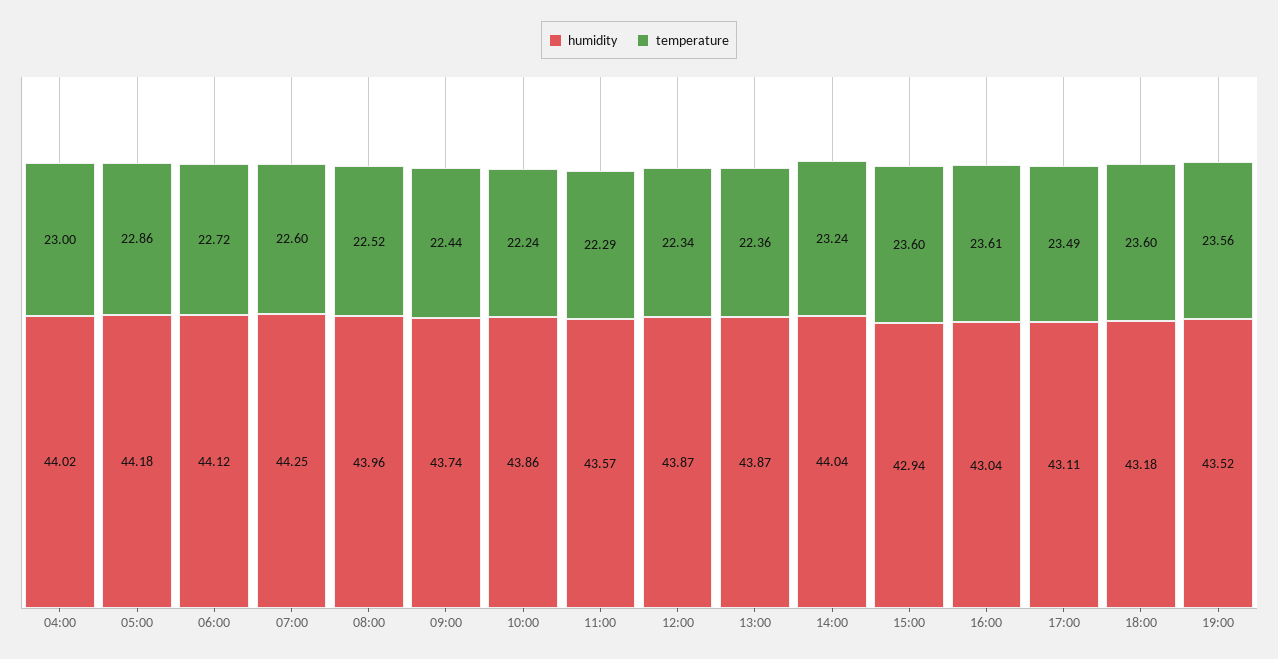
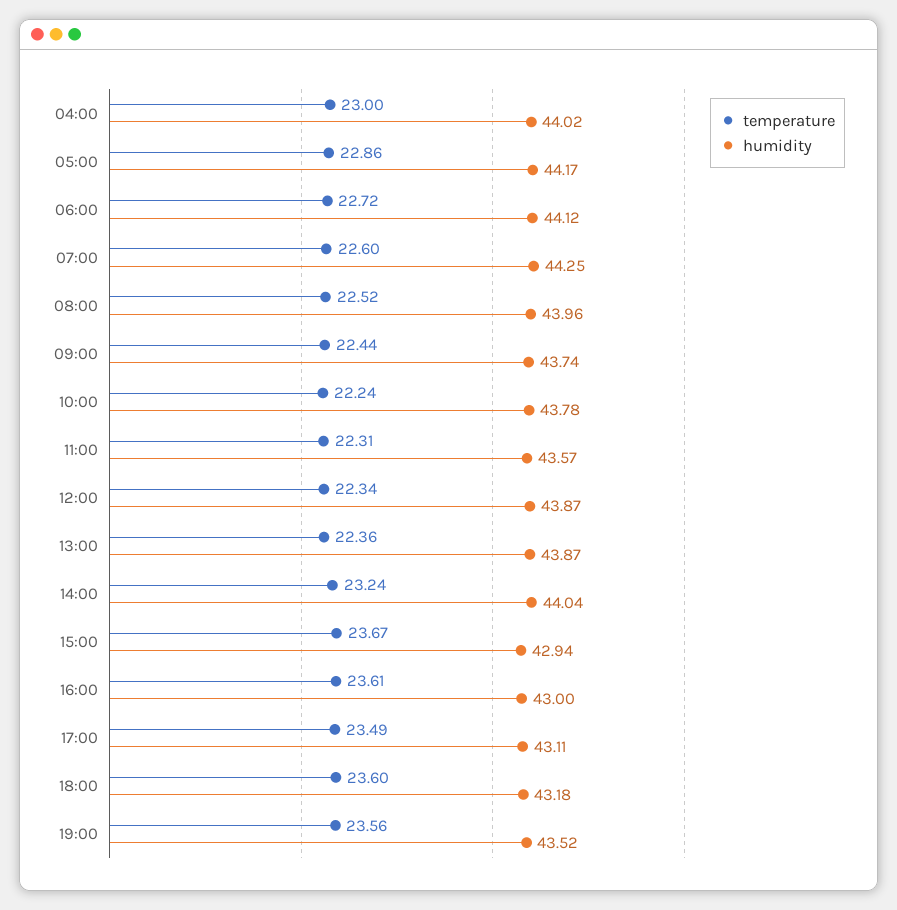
humidity, 05:00: 44.18 -> 44.17
humidity, 10:00: 43.86 -> 43.78
temperature, 11:00: 22.29 -> 22.31
temperature, 15:00: 23.6 -> 23.67
humidity, 16:00: 43.04 -> 43

